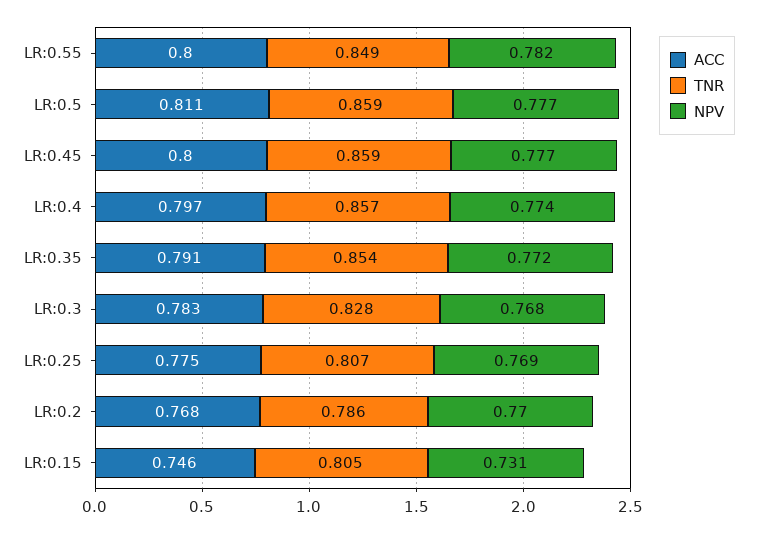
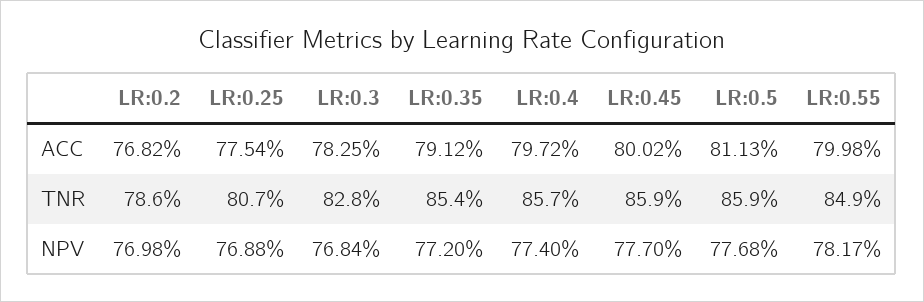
ACC, LR:0.15: 0.746 -> none
TNR, LR:0.15: 0.805 -> none
NPV, LR:0.15: 0.731 -> none

